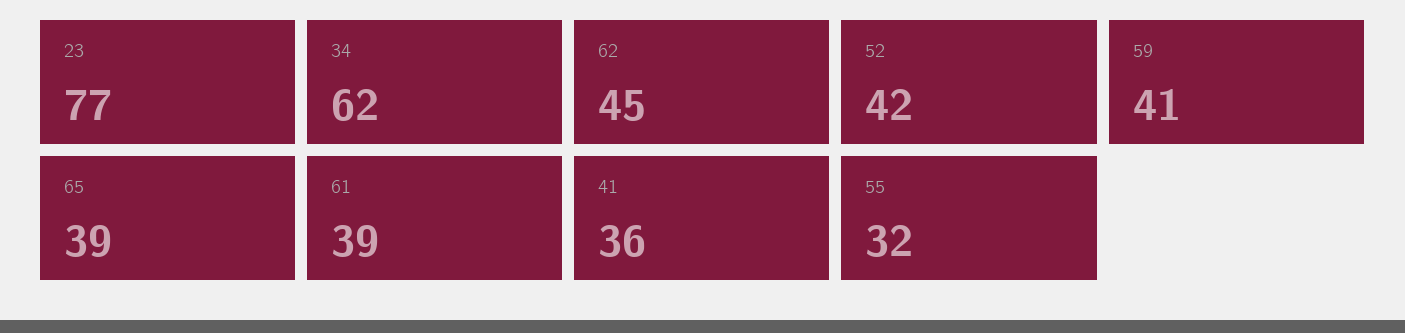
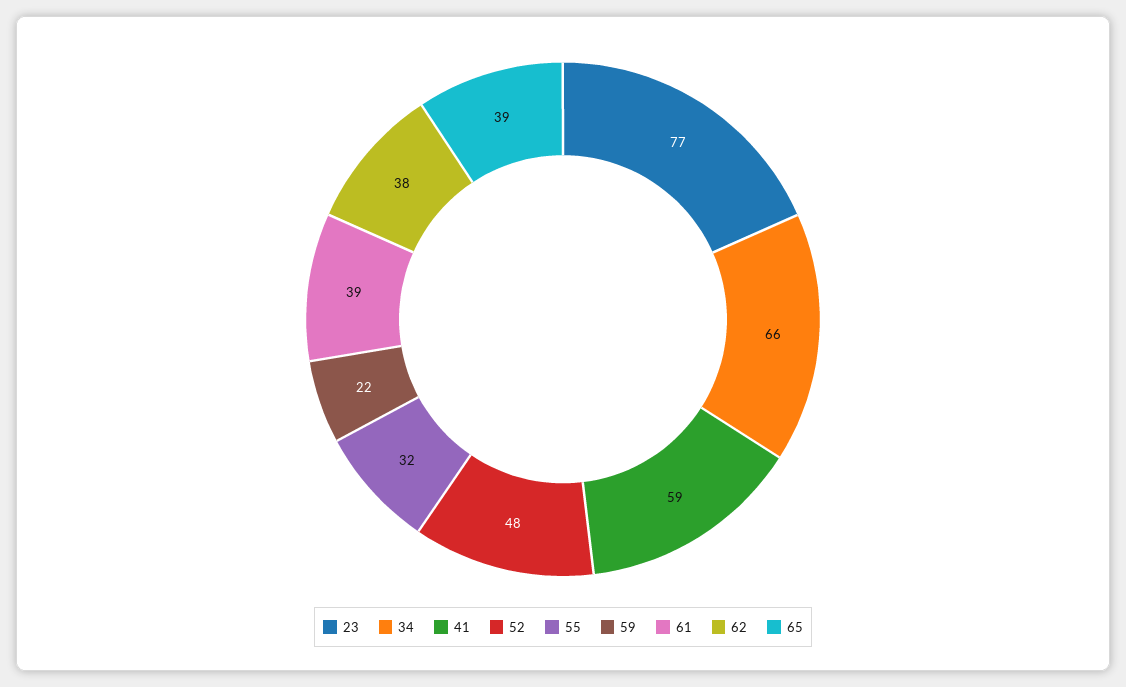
34: 62 -> 66
62: 45 -> 38
52: 42 -> 48
59: 41 -> 22
41: 36 -> 59

